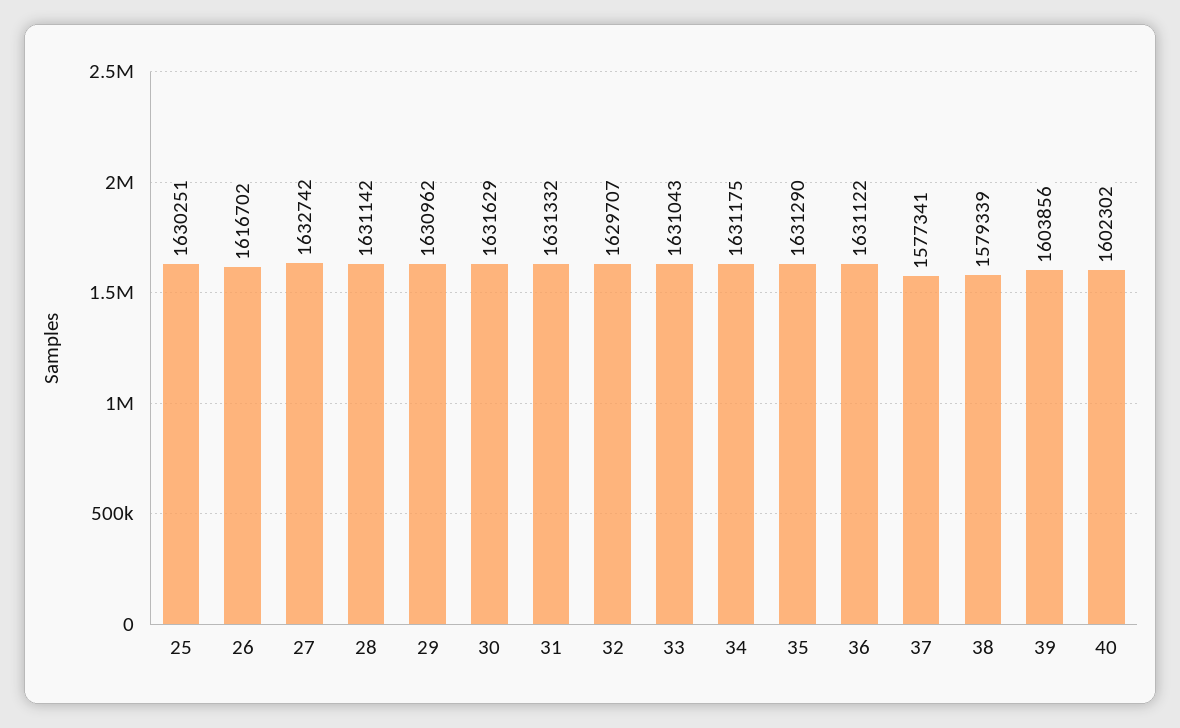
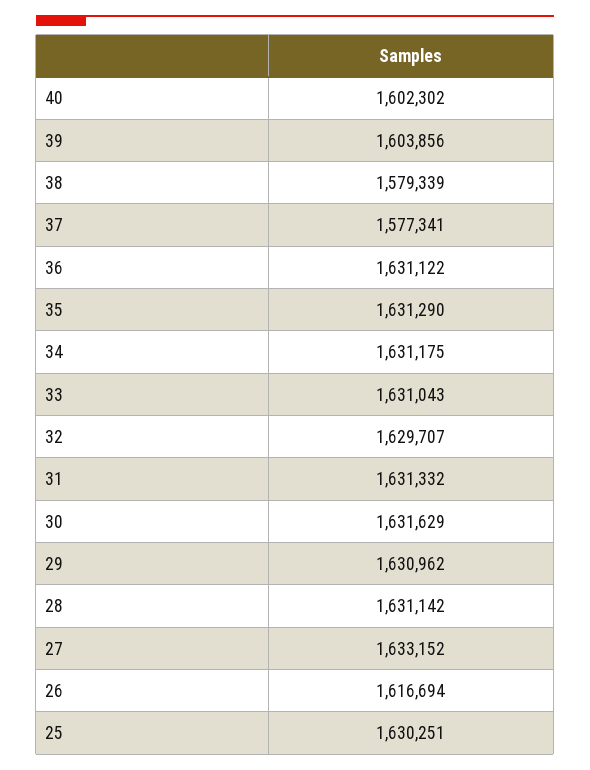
26: 1616702 -> 1616694
27: 1632742 -> 1633152

